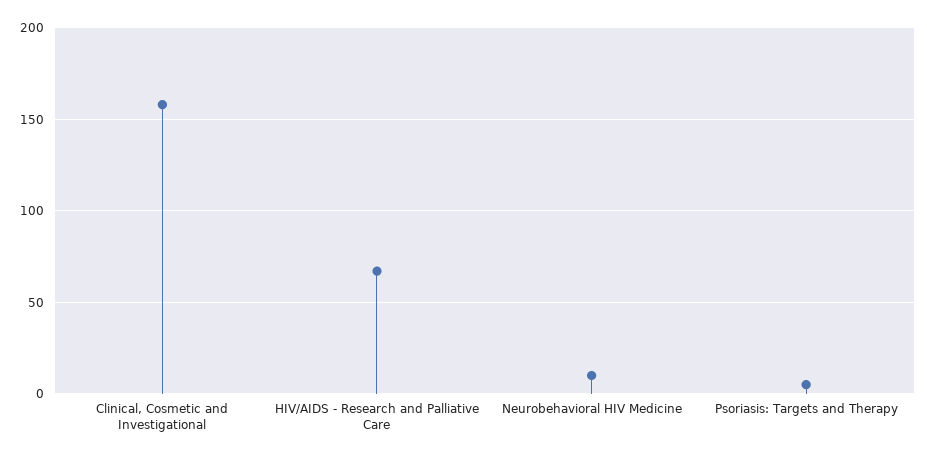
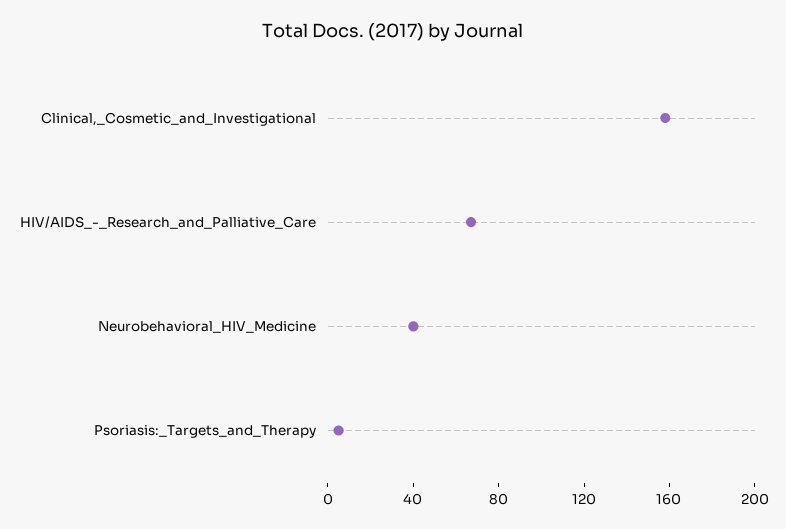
Neurobehavioral HIV Medicine: 10 -> 40

